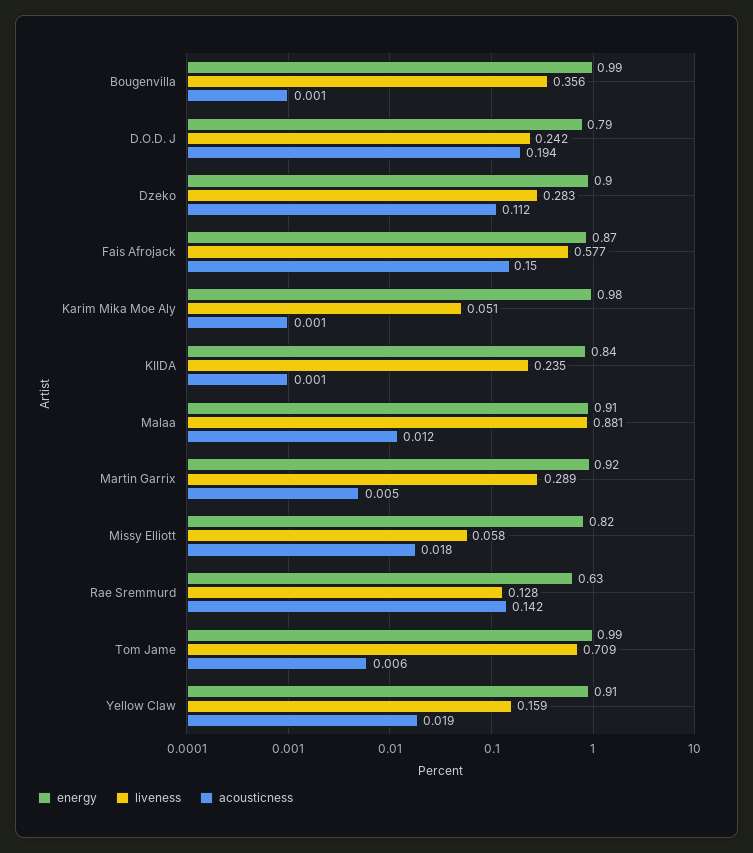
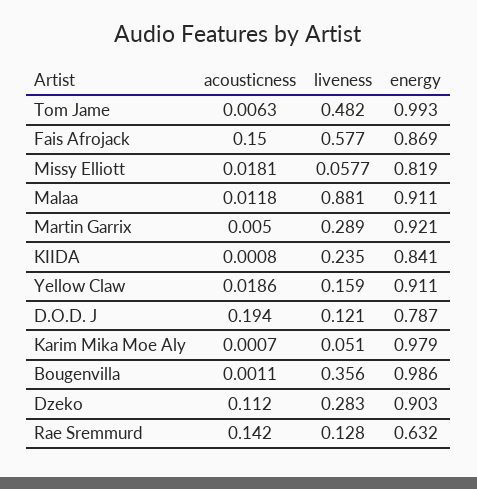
liveness, D.O.D. J: 0.242 -> 0.121
liveness, Tom Jame: 0.709 -> 0.482

